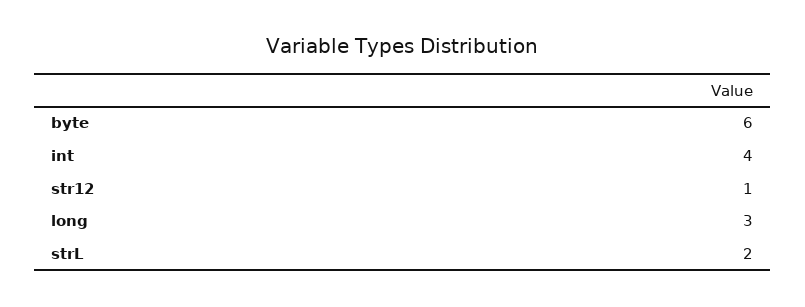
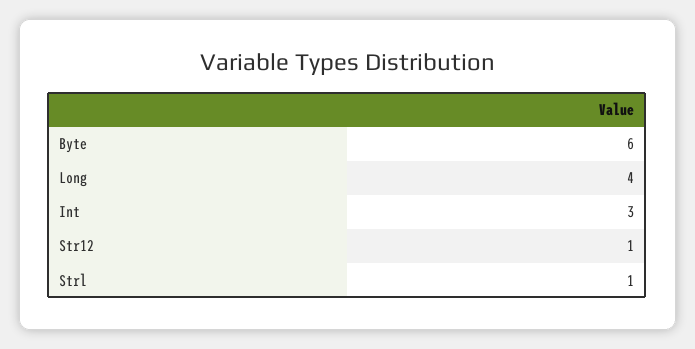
int: 4 -> 3
long: 3 -> 4
strL: 2 -> 1

